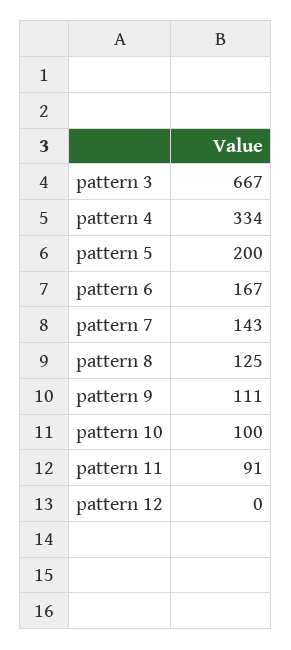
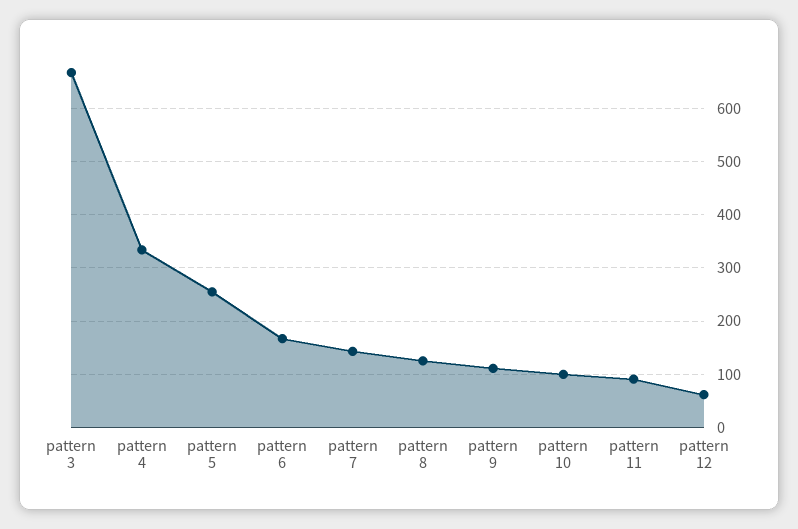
pattern 5: 200 -> 260
pattern 12: 0 -> 60

